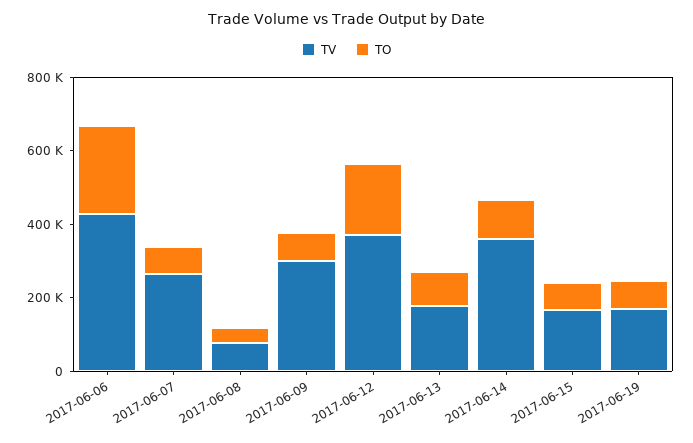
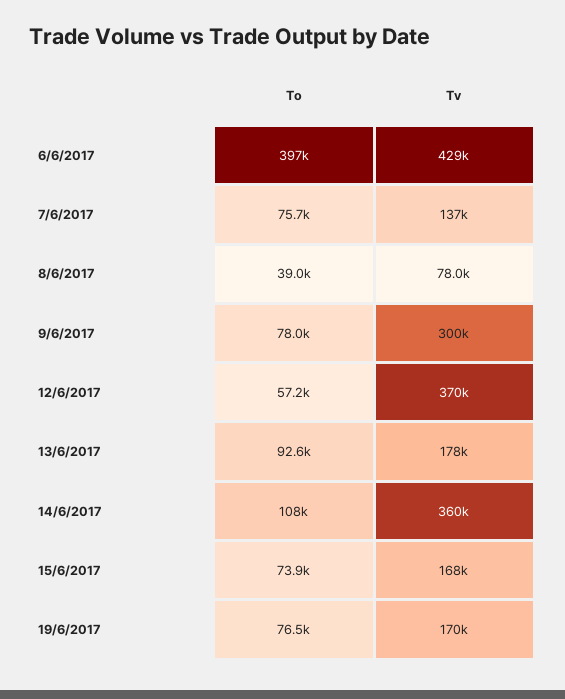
TO, 2017-06-06: 250000 -> 397000
TV, 2017-06-07: 250000 -> 137000
TO, 2017-06-12: 200000 -> 57200

